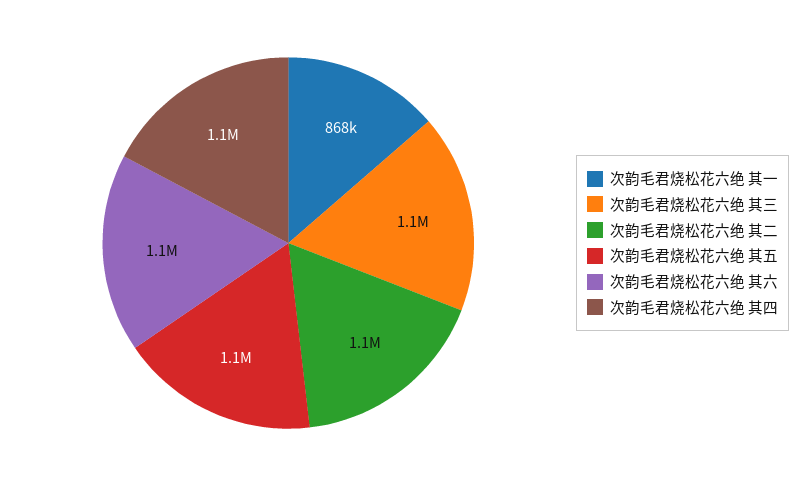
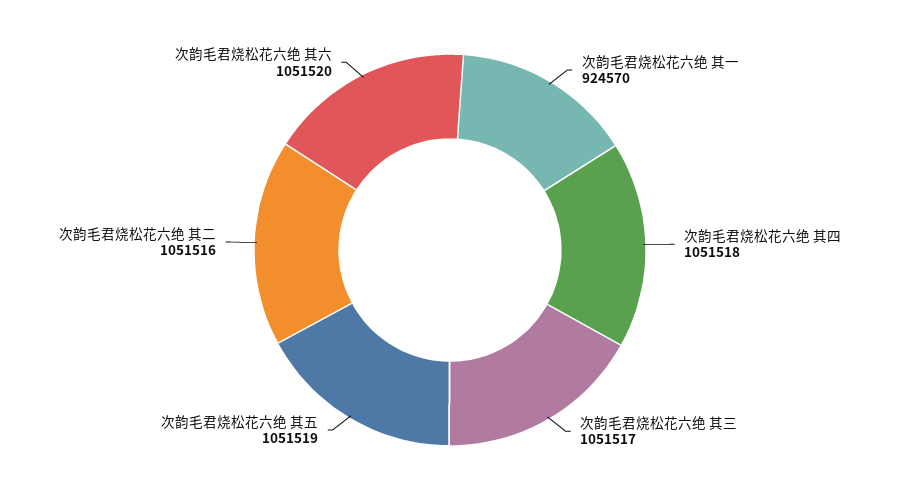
次韵毛君烧松花六绝 其一: 868000 -> 924570

